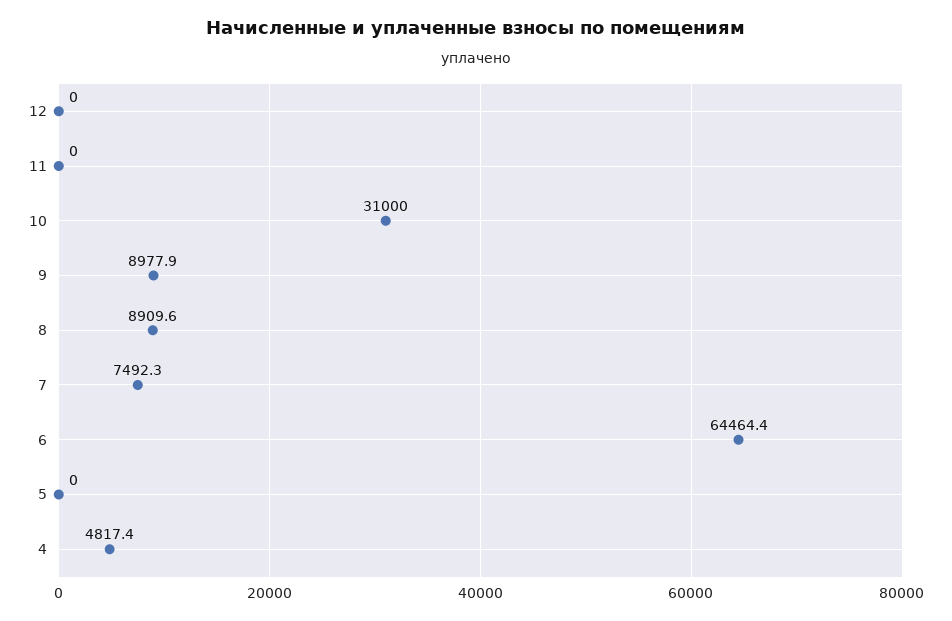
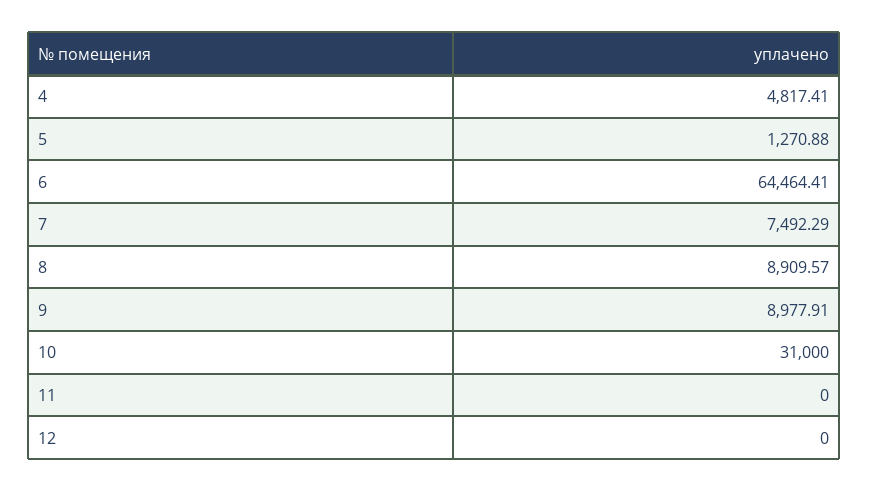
5: 0 -> 1270.88

